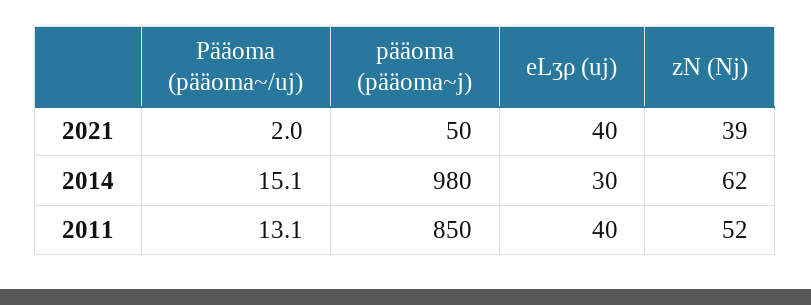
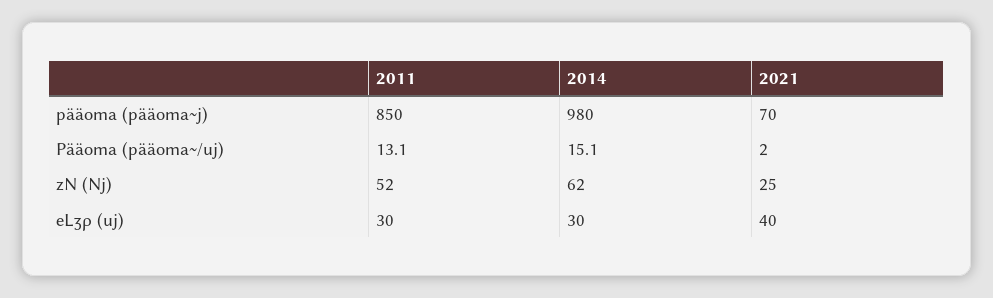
pääoma (pääoma~j), 2021: 50 -> 70
zN (Nj), 2021: 39 -> 25
eLʒρ (uj), 2011: 40 -> 30

